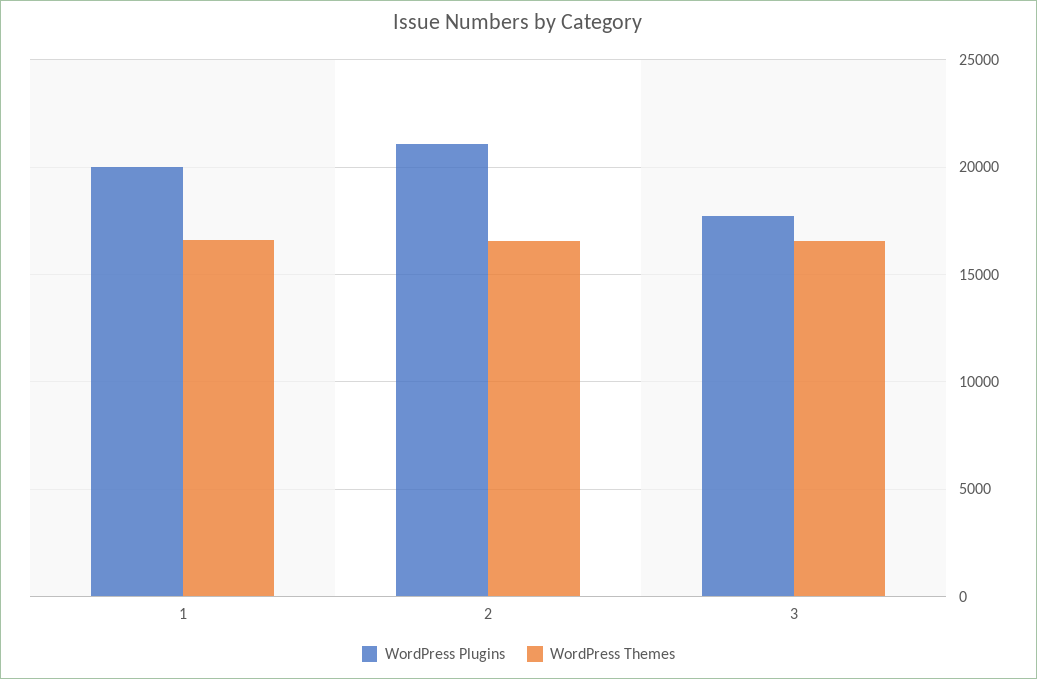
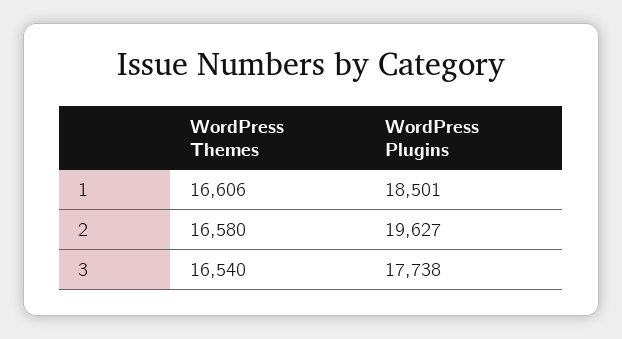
WordPress Plugins, 1: 20000 -> 18501
WordPress Plugins, 2: 21000 -> 19627

